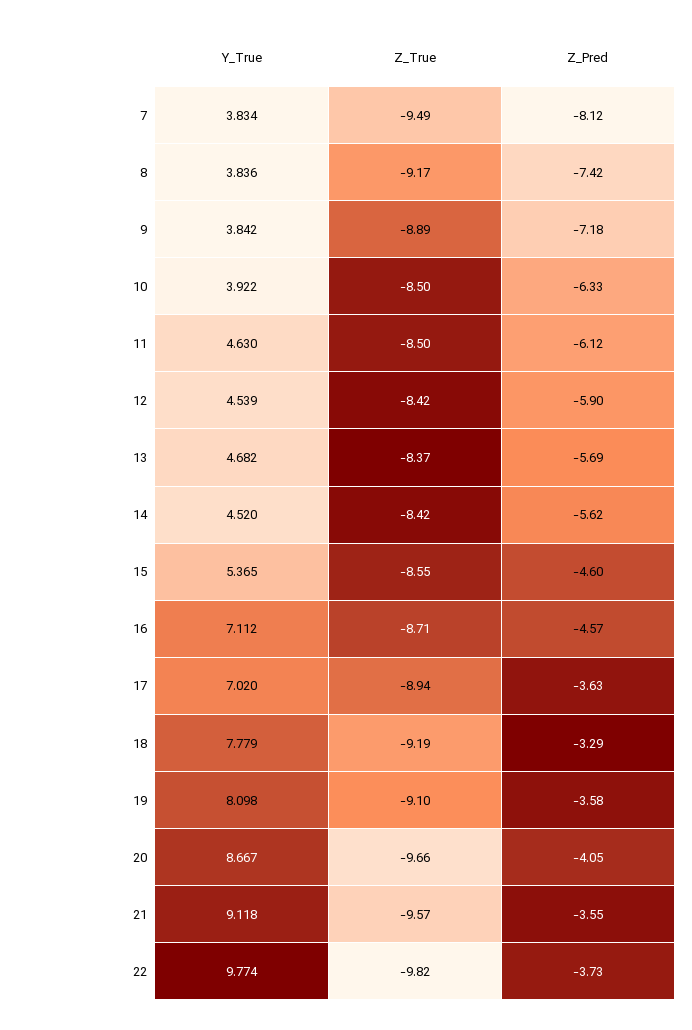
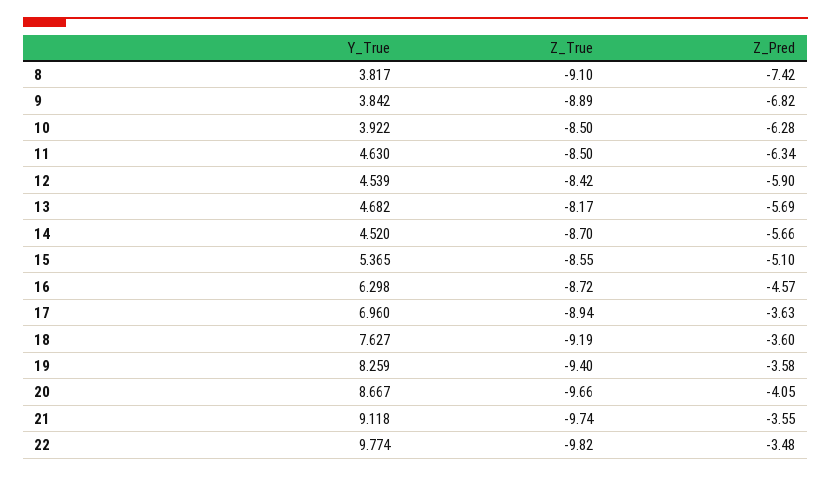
Y_True, 7: 3.834 -> none
Z_True, 7: -9.49 -> none
Z_Pred, 7: -8.12 -> none
Y_True, 8: 3.836 -> 3.817
Z_True, 8: -9.17 -> -9.1
Z_Pred, 9: -7.18 -> -6.82
Z_Pred, 10: -6.33 -> -6.28
Z_Pred, 11: -6.12 -> -6.34
Z_True, 13: -8.37 -> -8.17
Z_True, 14: -8.42 -> -8.7
Z_Pred, 14: -5.62 -> -5.66
Z_Pred, 15: -4.6 -> -5.1
Y_True, 16: 7.112 -> 6.298
Z_True, 16: -8.71 -> -8.72
Y_True, 17: 7.02 -> 6.96
Y_True, 18: 7.779 -> 7.627
Z_Pred, 18: -3.29 -> -3.6
Y_True, 19: 8.098 -> 8.259
Z_True, 19: -9.1 -> -9.4
Z_True, 21: -9.57 -> -9.74
Z_Pred, 22: -3.73 -> -3.48

